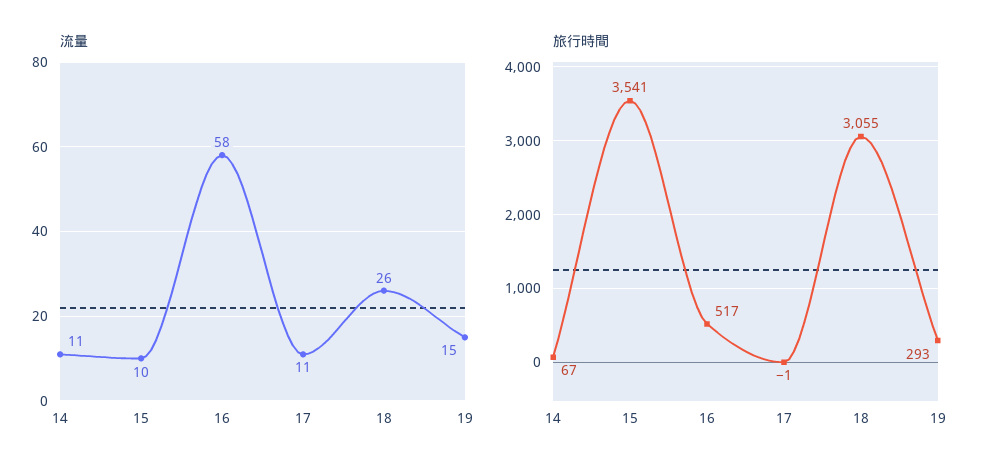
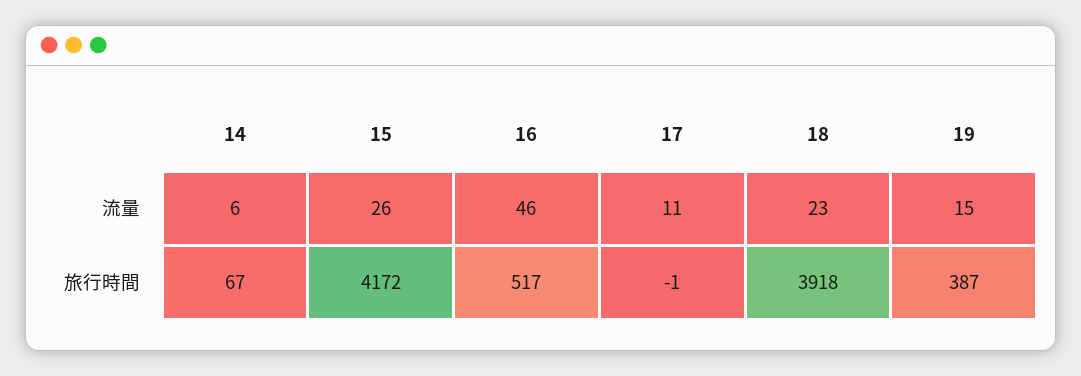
流量, 14: 11 -> 6
流量, 15: 10 -> 26
流量, 16: 58 -> 46
流量, 18: 26 -> 23
旅行時間, 15: 3541 -> 4172
旅行時間, 18: 3055 -> 3918
旅行時間, 19: 293 -> 387

